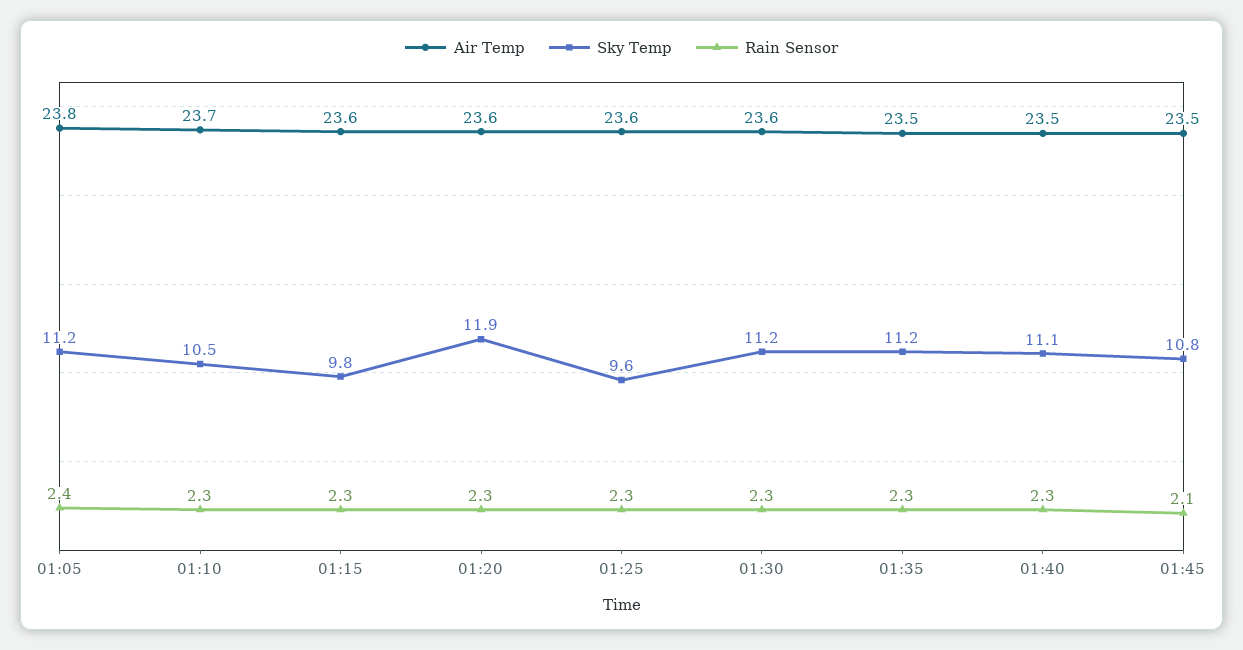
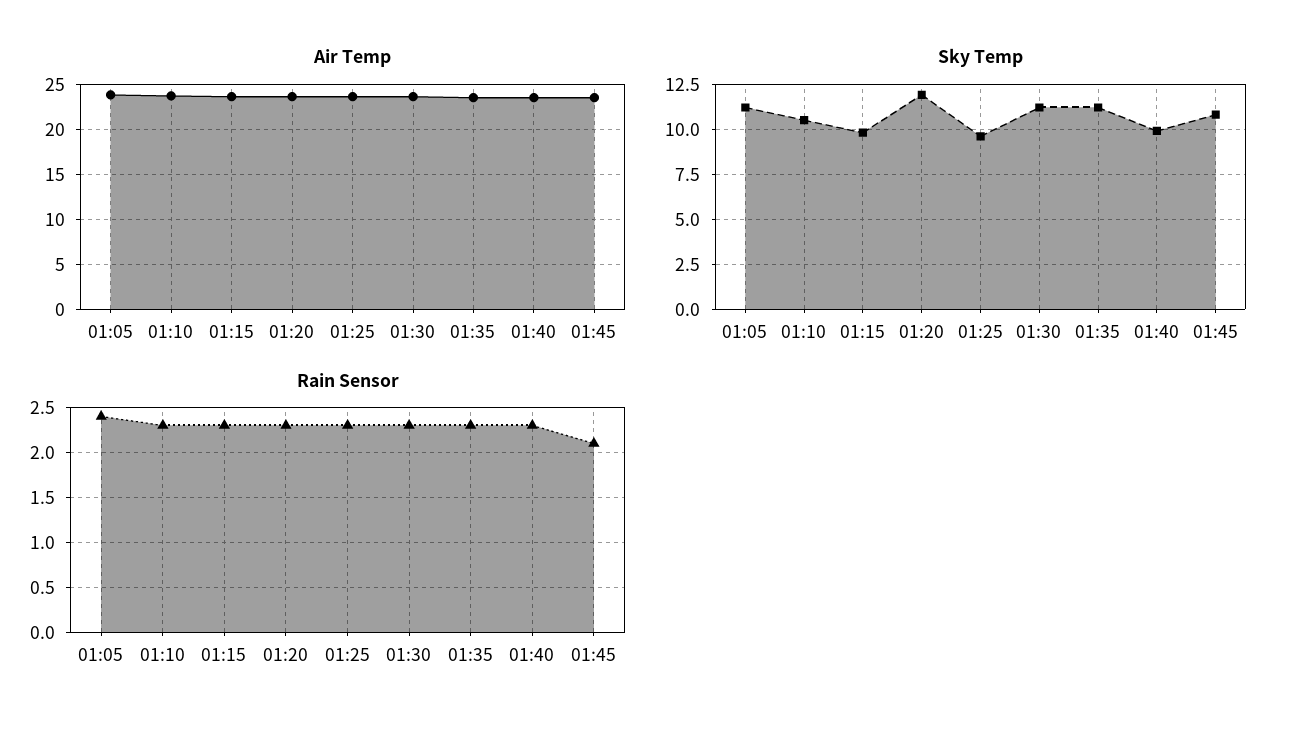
Sky Temp, 01:40: 11.1 -> 10

